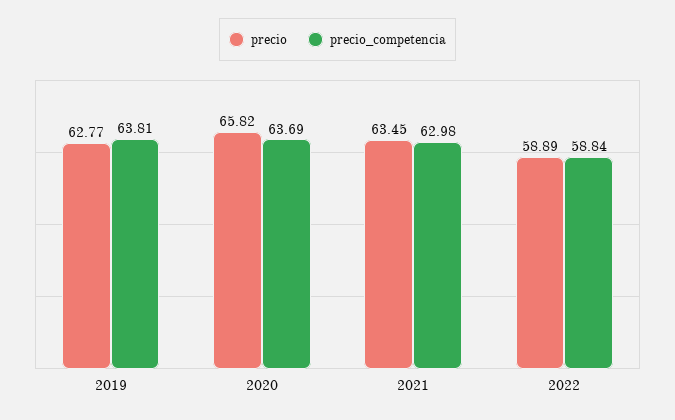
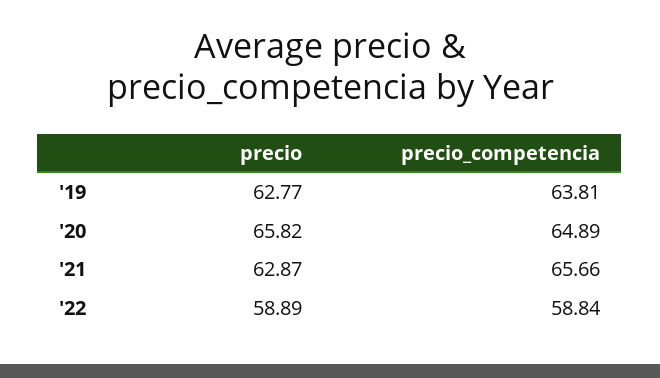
precio_competencia, 2020: 63.69 -> 64.89
precio, 2021: 63.45 -> 62.87
precio_competencia, 2021: 62.98 -> 65.66

